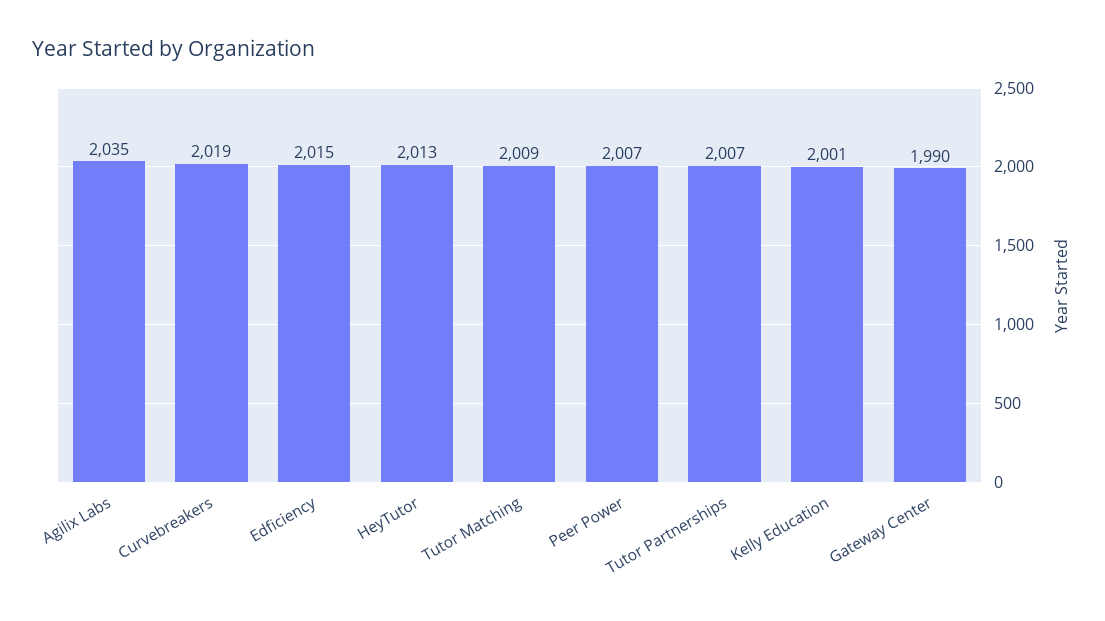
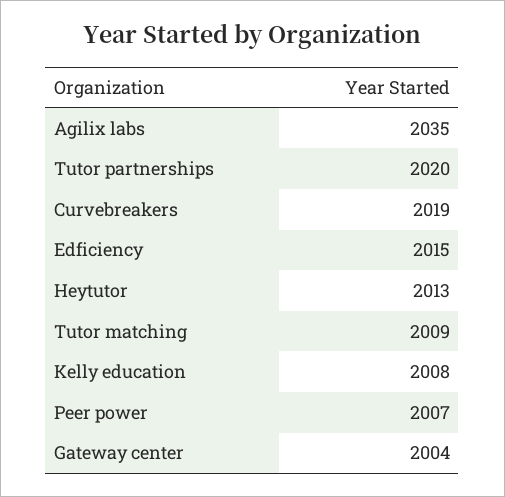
Tutor Partnerships: 2007 -> 2020
Kelly Education: 2001 -> 2008
Gateway Center: 1990 -> 2004

